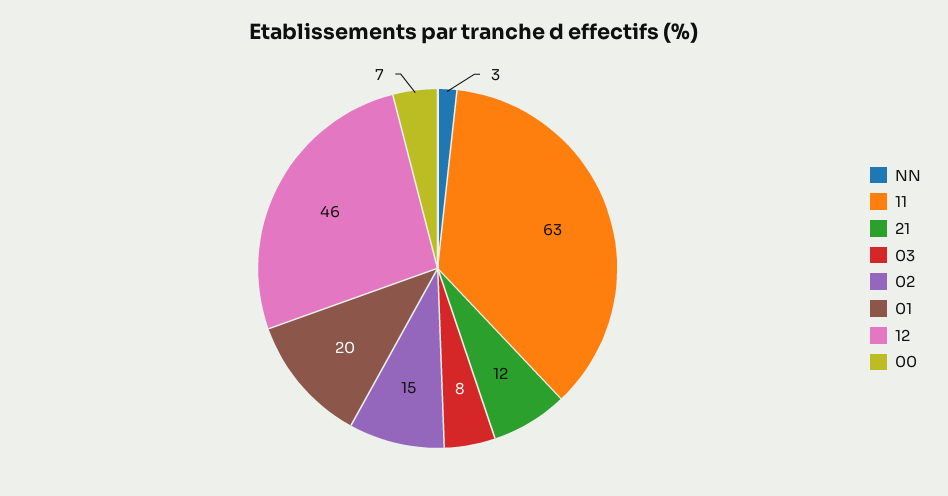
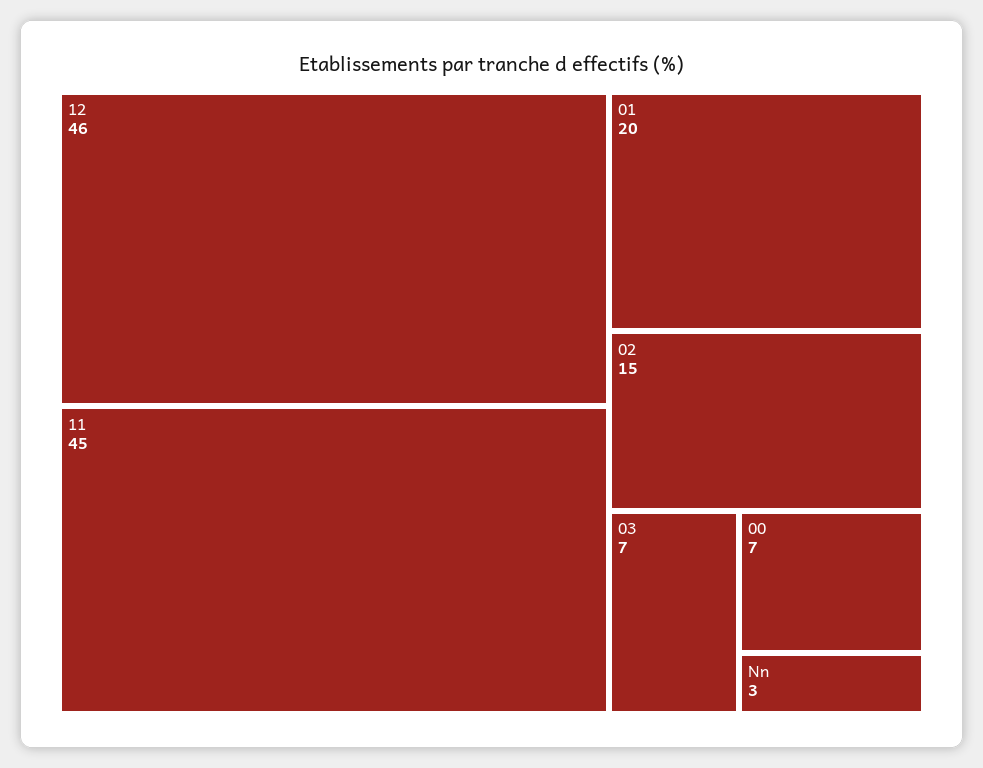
11: 63 -> 45
21: 12 -> none
03: 8 -> 7

